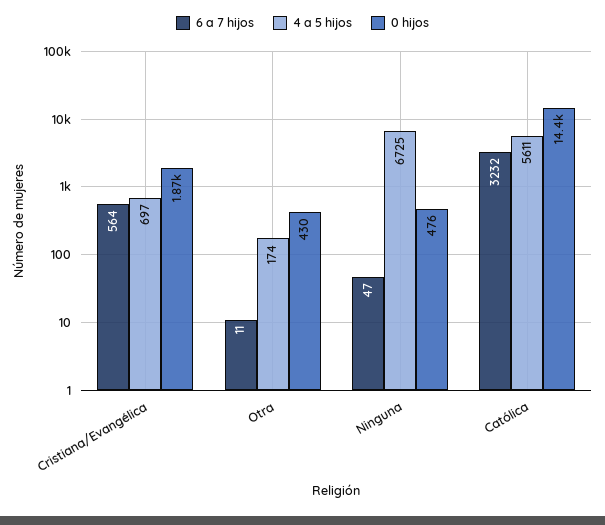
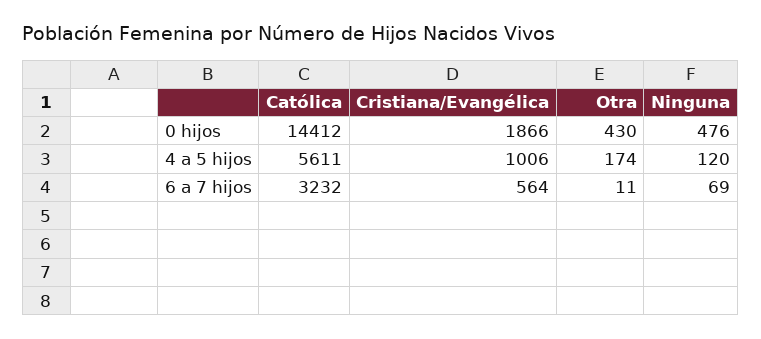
4 a 5 hijos, Cristiana/Evangélica: 697 -> 1006
6 a 7 hijos, Ninguna: 47 -> 69
4 a 5 hijos, Ninguna: 6725 -> 120

